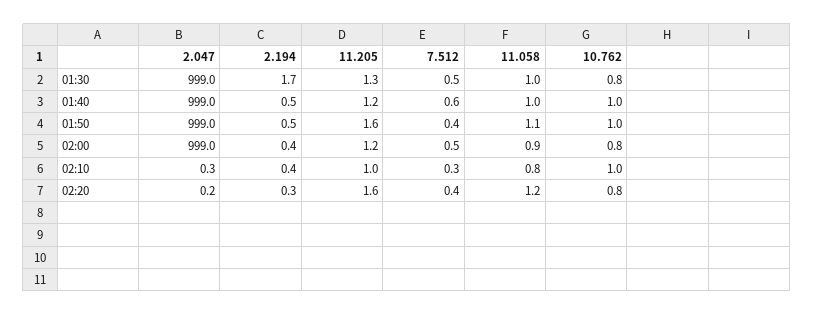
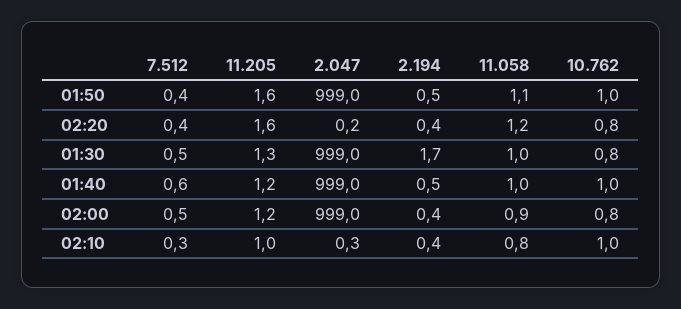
2.194, 02:20: 0.3 -> 0.4

